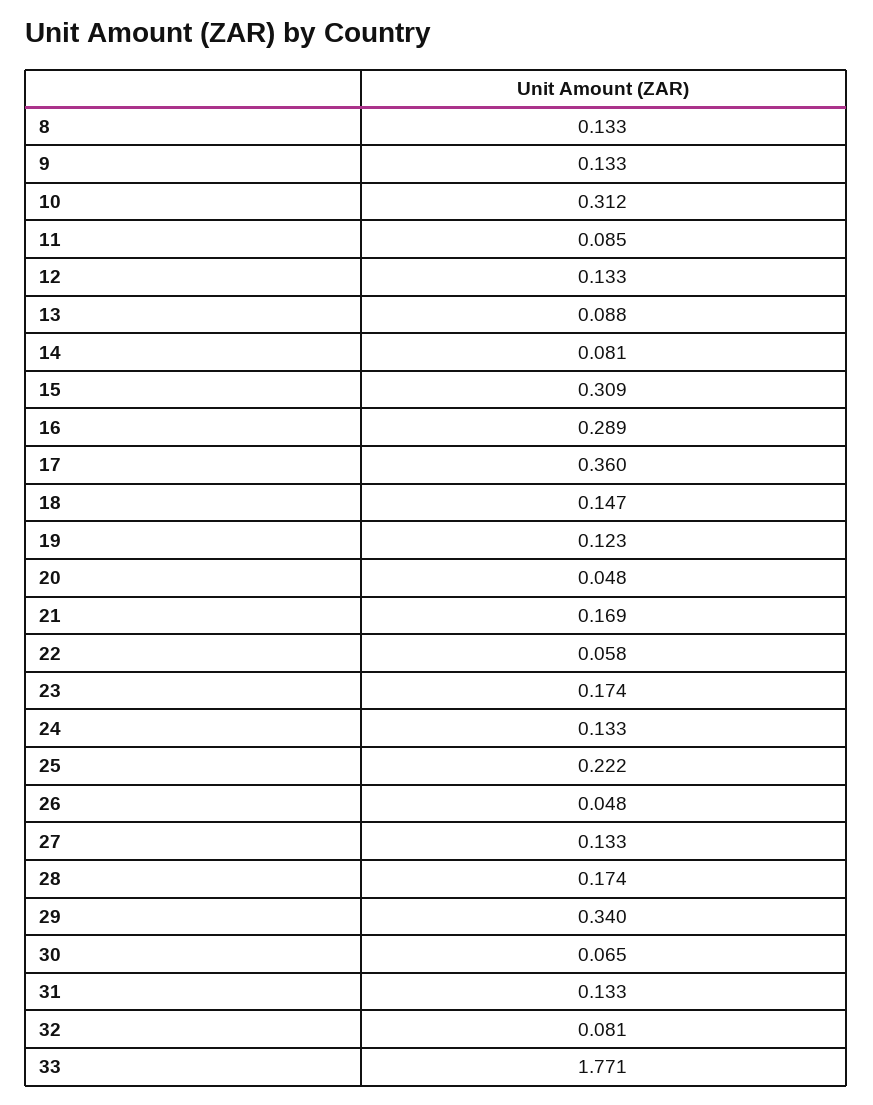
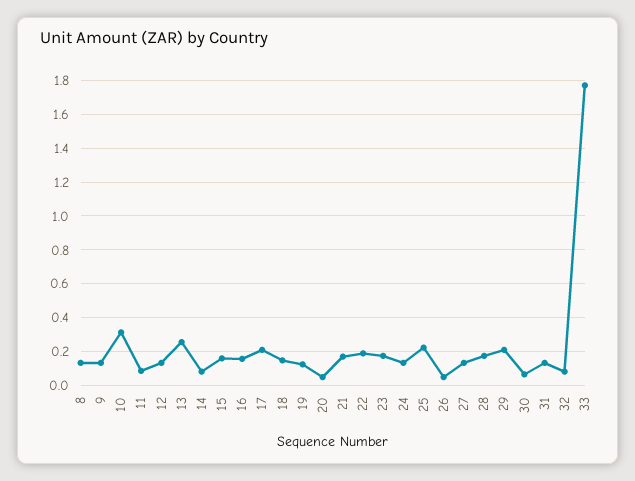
13: 0.088 -> 0.25
15: 0.309 -> 0.15
16: 0.289 -> 0.15
17: 0.36 -> 0.2
22: 0.058 -> 0.2
29: 0.34 -> 0.2

